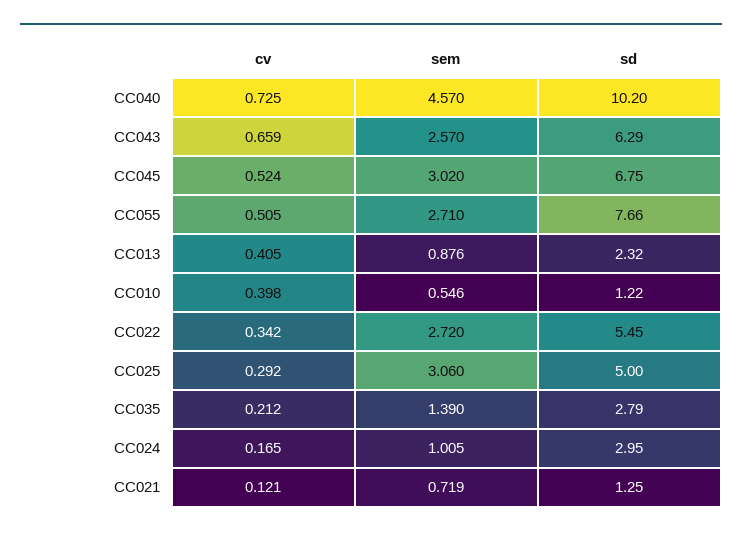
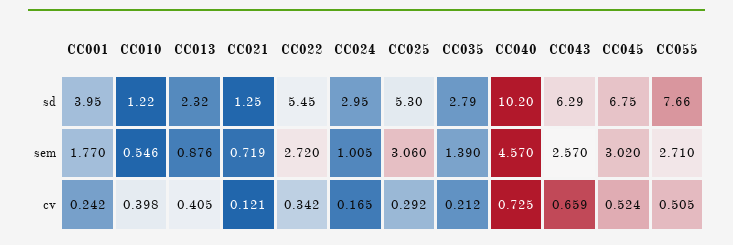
sd, CC025: 5 -> 5.3
sd, CC001: none -> 3.95
sem, CC001: none -> 1.77
cv, CC001: none -> 0.242

